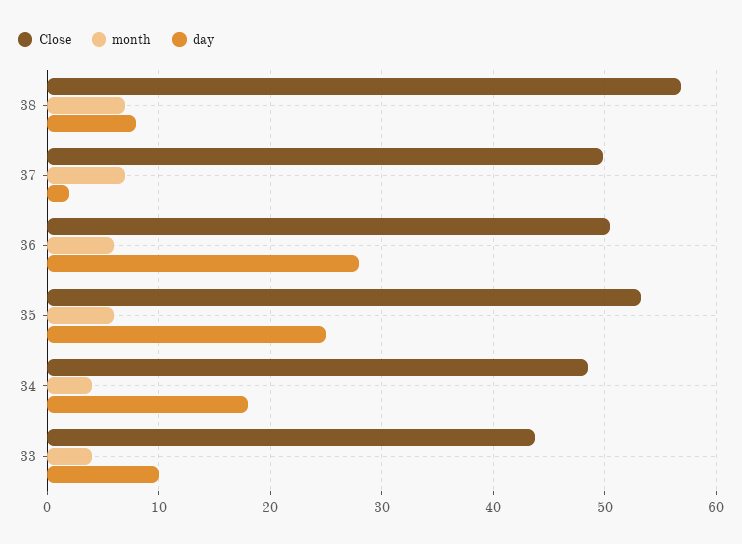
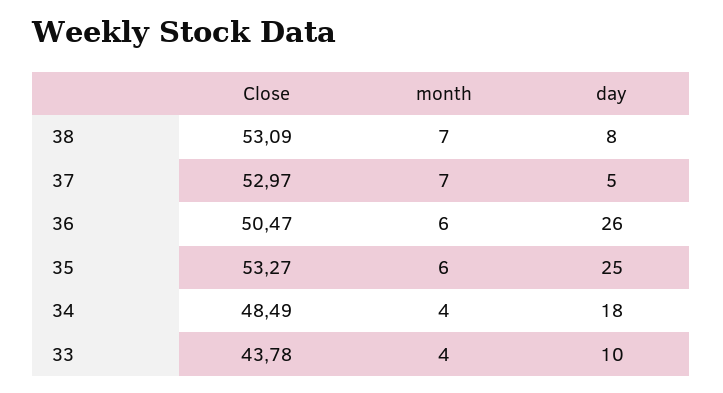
Close, 38: 57 -> 53.09
Close, 37: 50 -> 52.97
day, 37: 2 -> 5
day, 36: 28 -> 26

